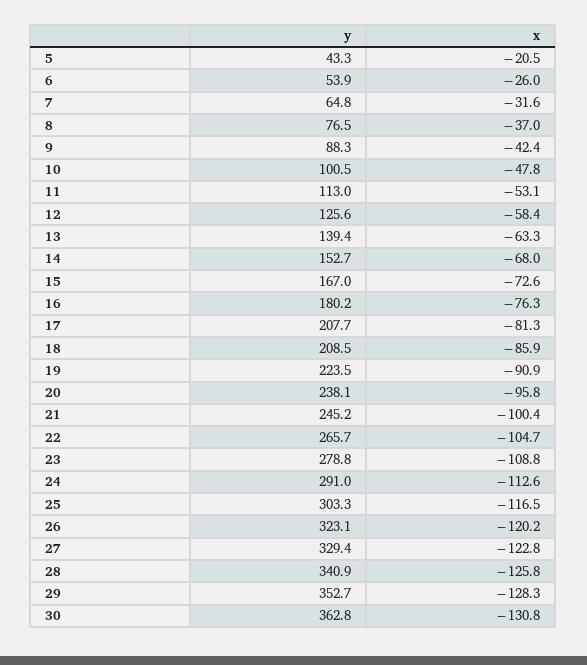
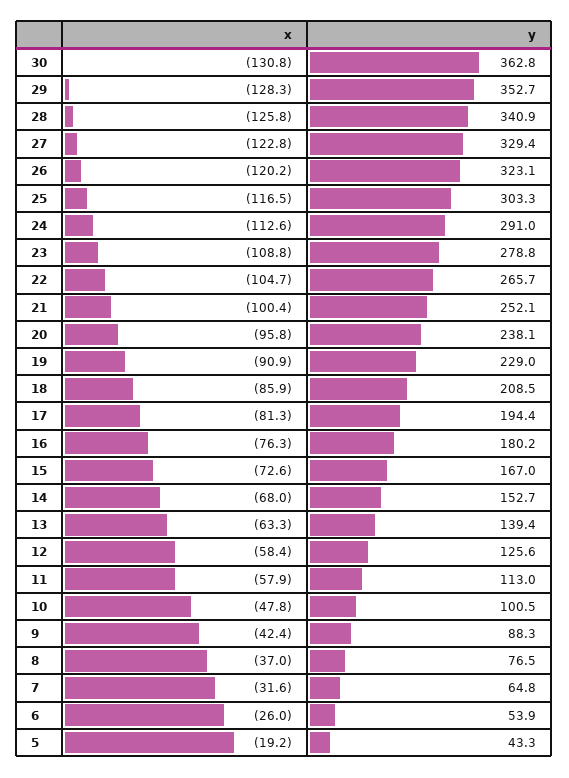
x, 5: -20.5 -> -19.2
x, 11: -53.1 -> -57.9
y, 17: 207.7 -> 194.4
y, 19: 223.5 -> 229
y, 21: 245.2 -> 252.1

